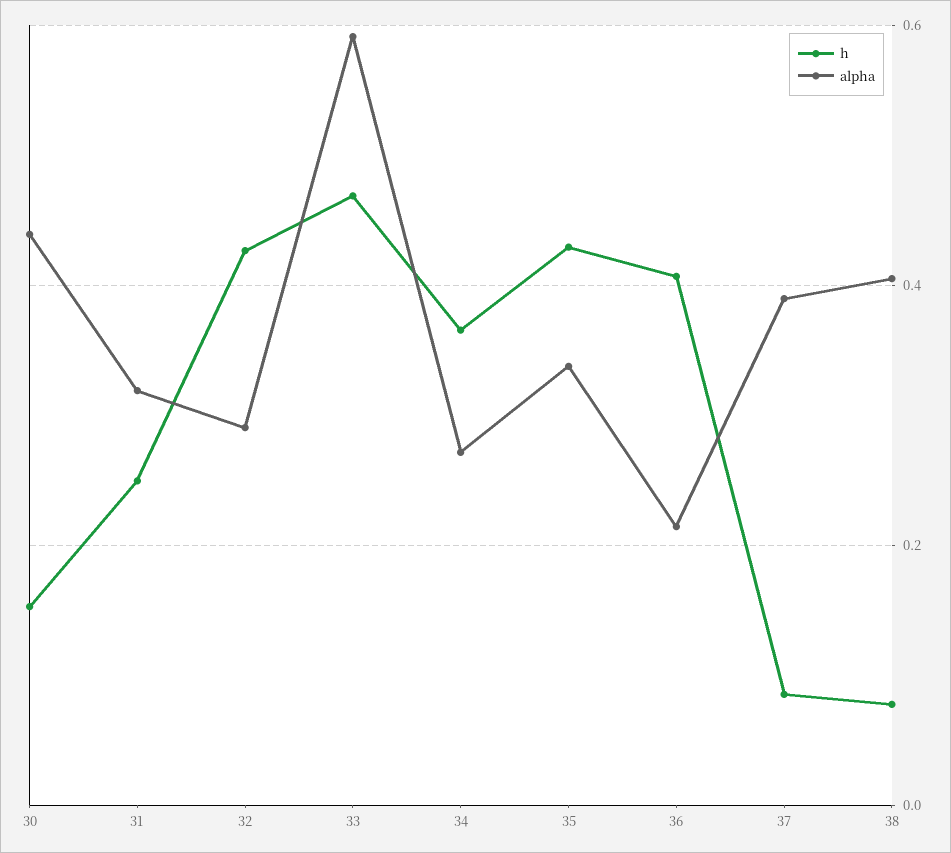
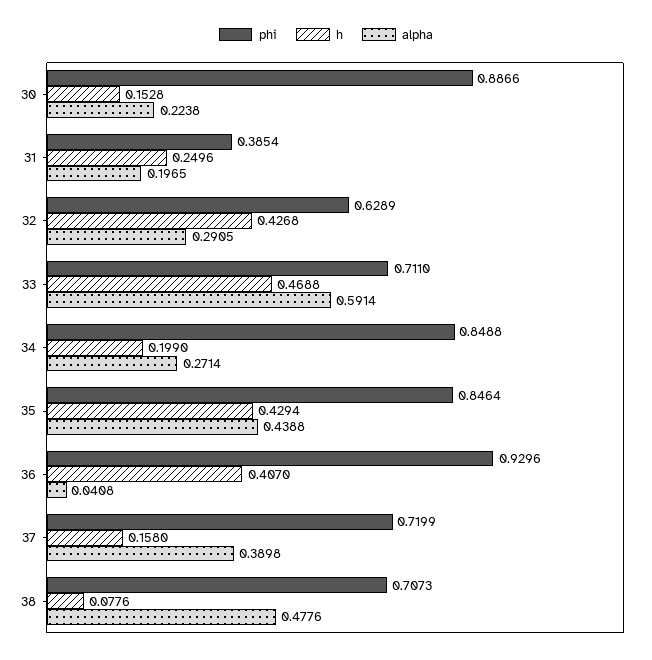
alpha, 30: 0.44 -> 0.2238
alpha, 31: 0.32 -> 0.1965
h, 34: 0.36 -> 0.199
alpha, 35: 0.34 -> 0.4388
alpha, 36: 0.22 -> 0.0408
h, 37: 0.08 -> 0.158
alpha, 38: 0.4 -> 0.4776
phi, 30: none -> 0.8866
phi, 31: none -> 0.3854
phi, 32: none -> 0.6289
phi, 33: none -> 0.711
phi, 34: none -> 0.8488
phi, 35: none -> 0.8464
phi, 36: none -> 0.9296
phi, 37: none -> 0.7199
phi, 38: none -> 0.7073

